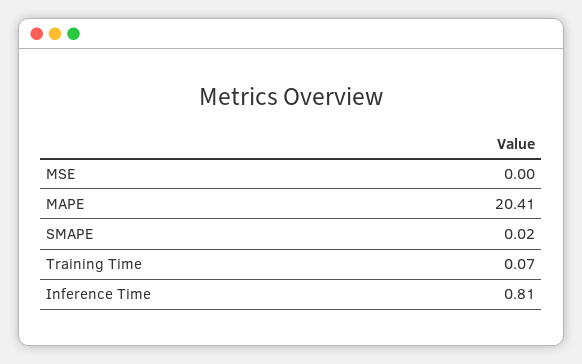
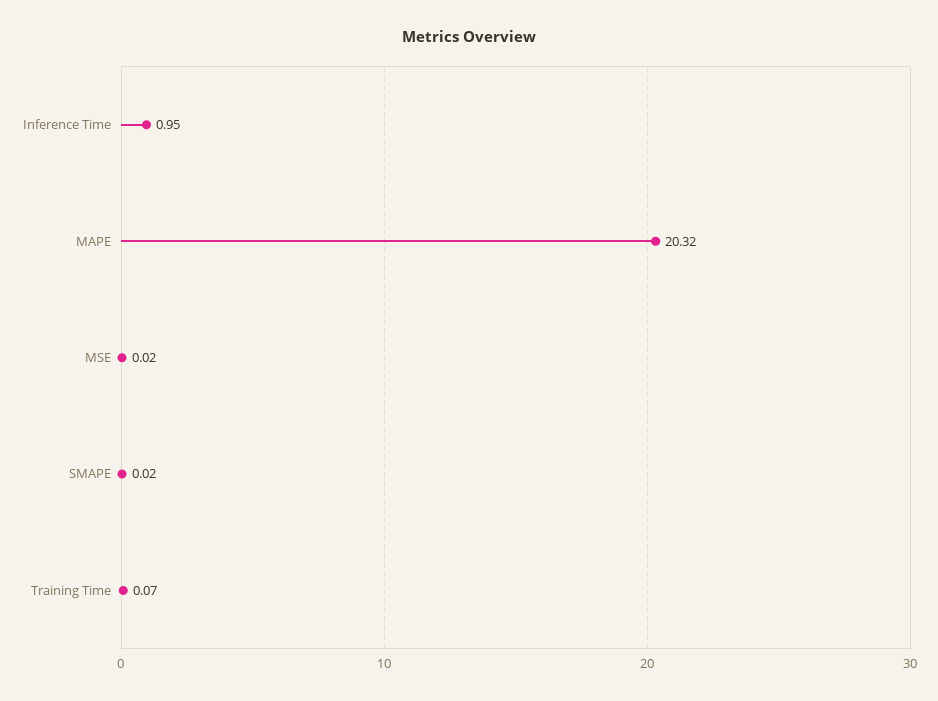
MSE: 0 -> 0.02
MAPE: 20.41 -> 20.32
Inference Time: 0.81 -> 0.95

